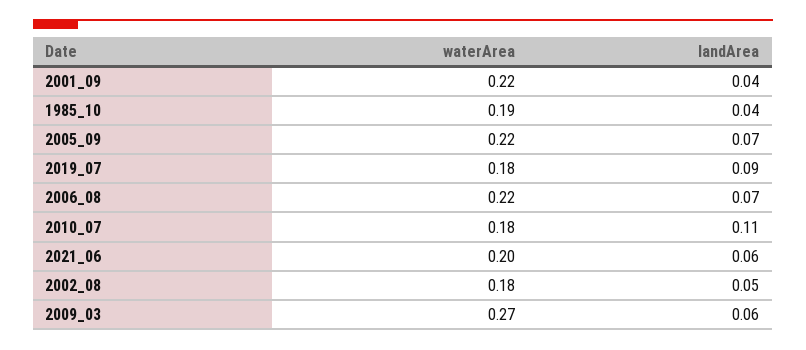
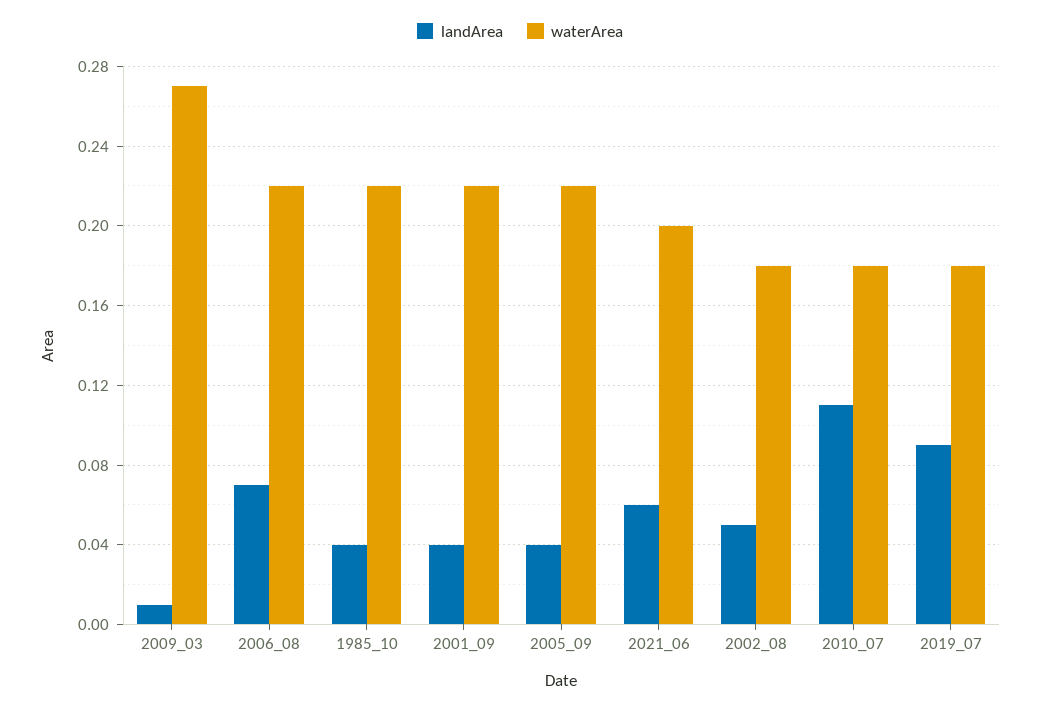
waterArea, 1985_10: 0.19 -> 0.22
landArea, 2005_09: 0.07 -> 0.04
landArea, 2009_03: 0.06 -> 0.01

